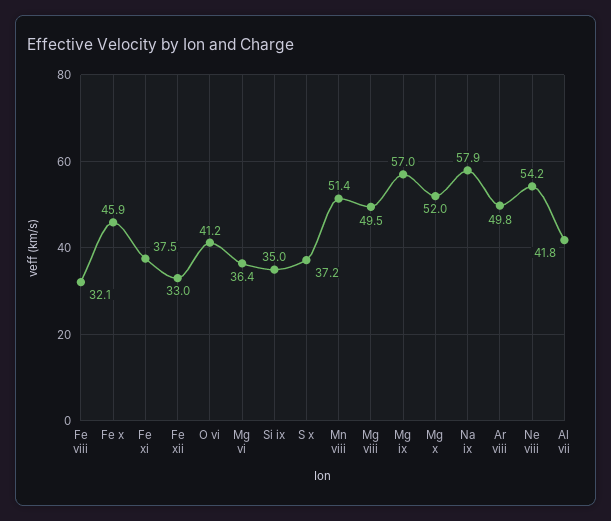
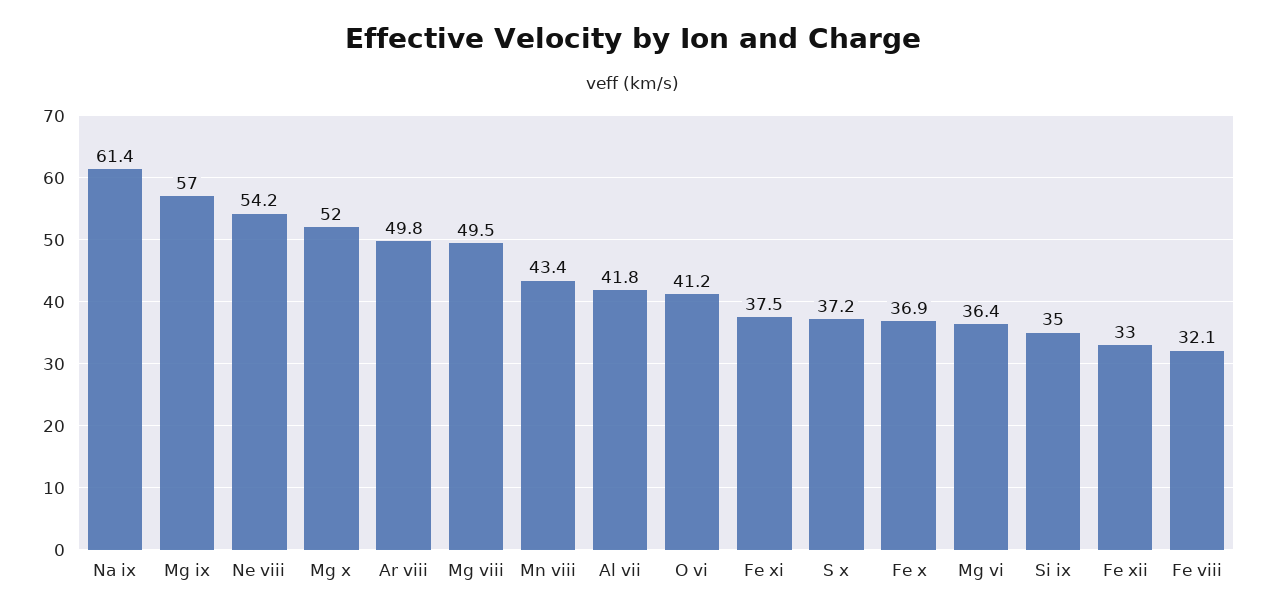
Fe x: 45.9 -> 36.9
Mn viii: 51.4 -> 43.4
Na ix: 57.9 -> 61.4

